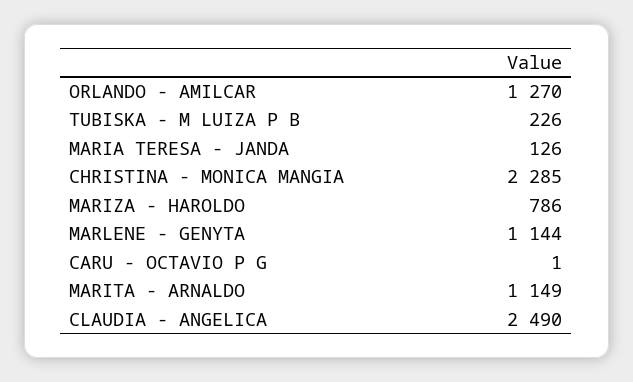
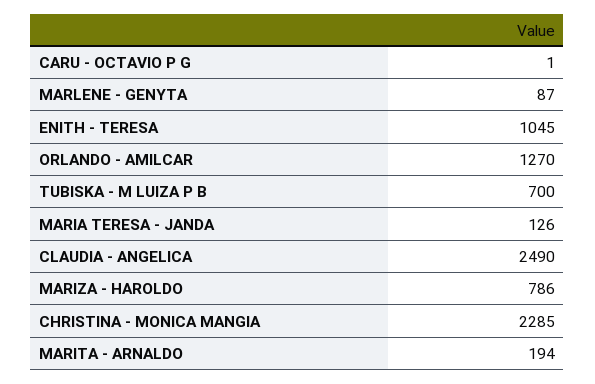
TUBISKA - M LUIZA P B: 226 -> 700
MARLENE - GENYTA: 1144 -> 87
MARITA - ARNALDO: 1149 -> 194
ENITH - TERESA: none -> 1045

